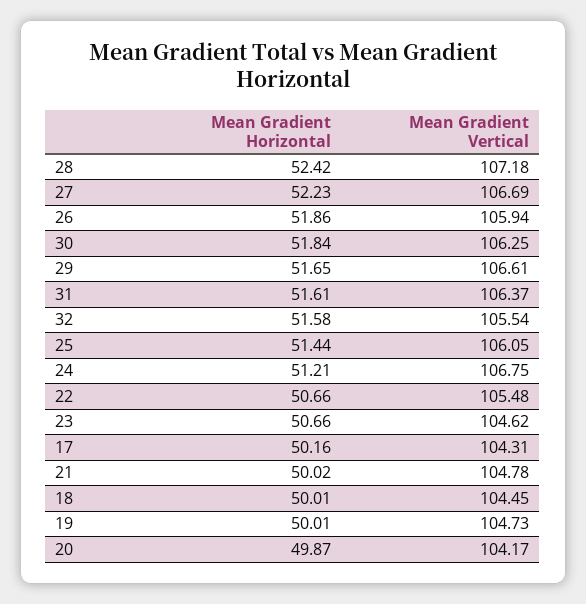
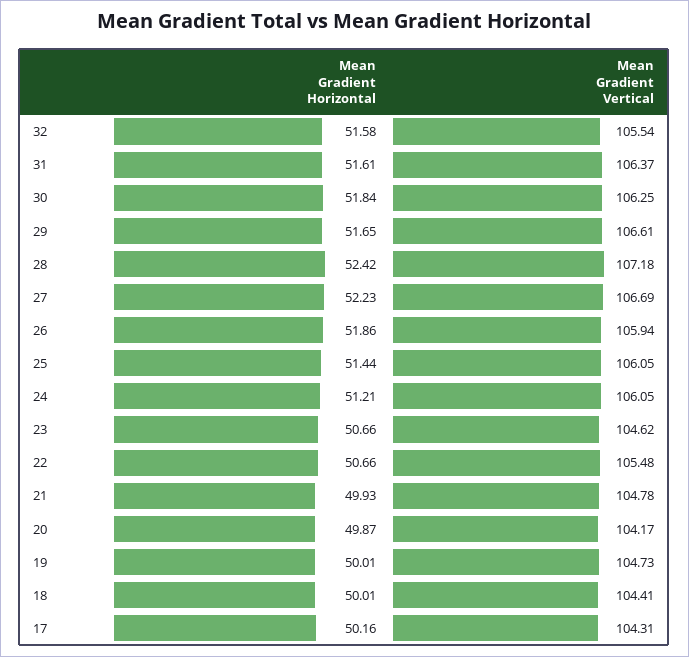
Mean Gradient Vertical, 24: 106.75 -> 106.05
Mean Gradient Horizontal, 21: 50.02 -> 49.93
Mean Gradient Vertical, 18: 104.45 -> 104.41

